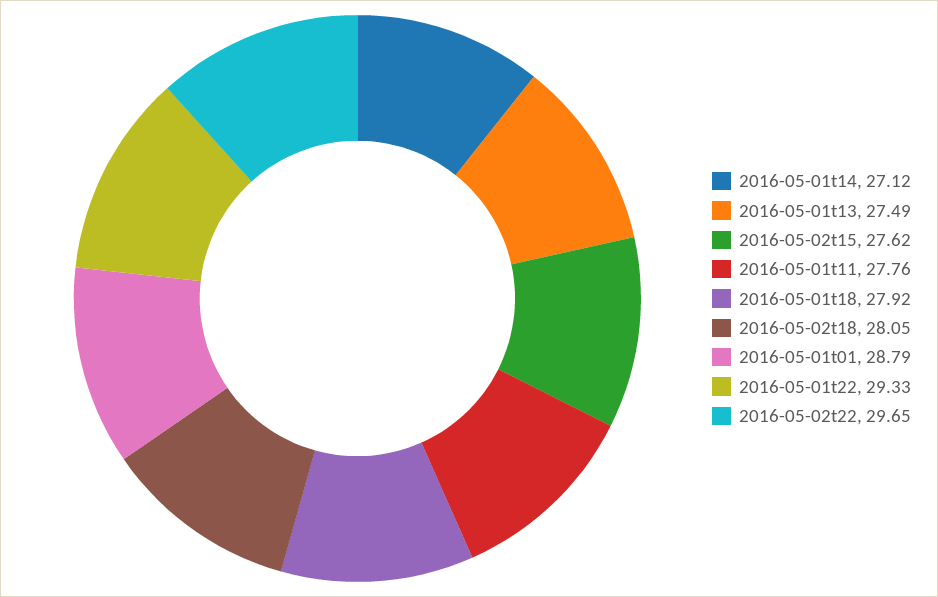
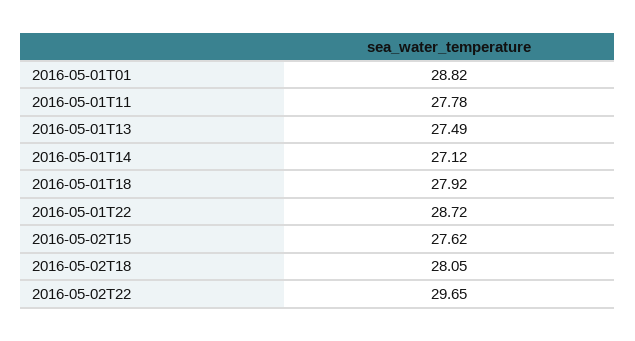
2016-05-01t11: 27.76 -> 27.78
2016-05-01t01: 28.79 -> 28.82
2016-05-01t22: 29.33 -> 28.72

